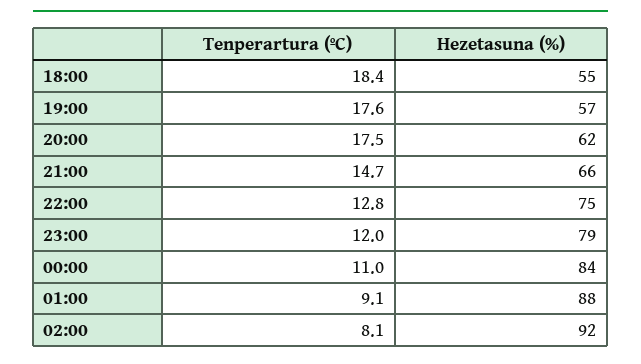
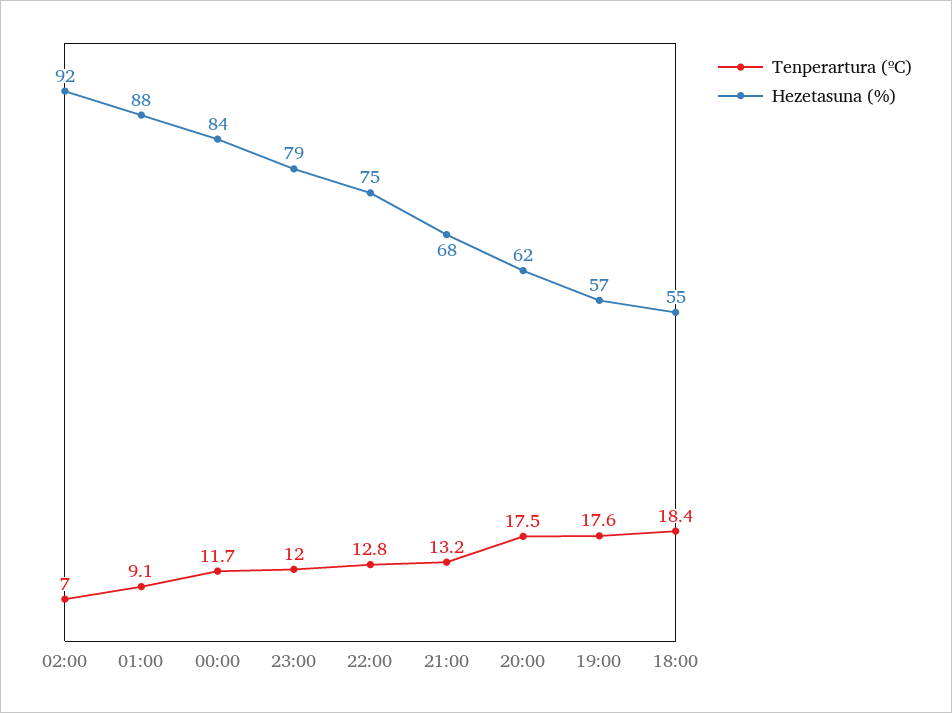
Tenperartura (ºC), 21:00: 14.7 -> 13.2
Hezetasuna (%), 21:00: 66 -> 68
Tenperartura (ºC), 00:00: 11 -> 11.7
Tenperartura (ºC), 02:00: 8.1 -> 7

